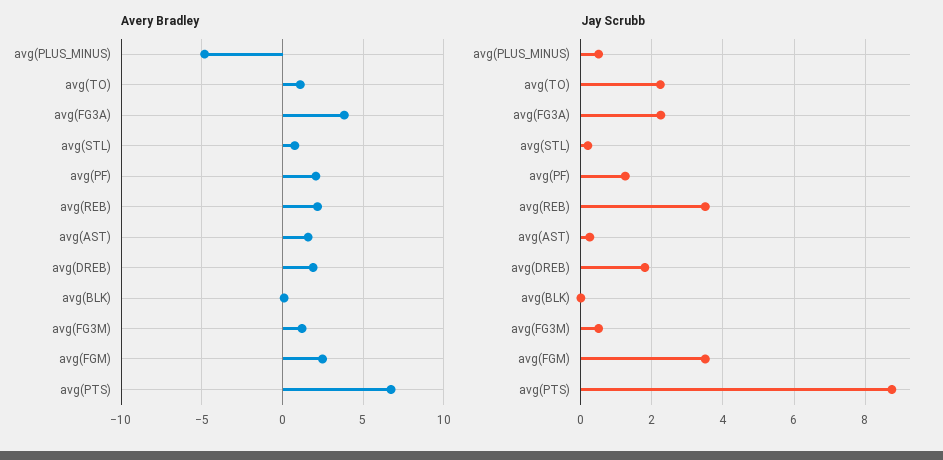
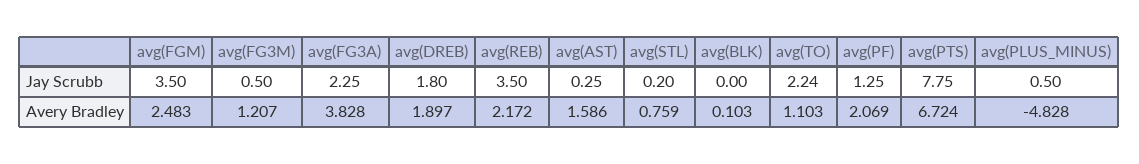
Jay Scrubb, avg(PTS): 8.8 -> 7.75

